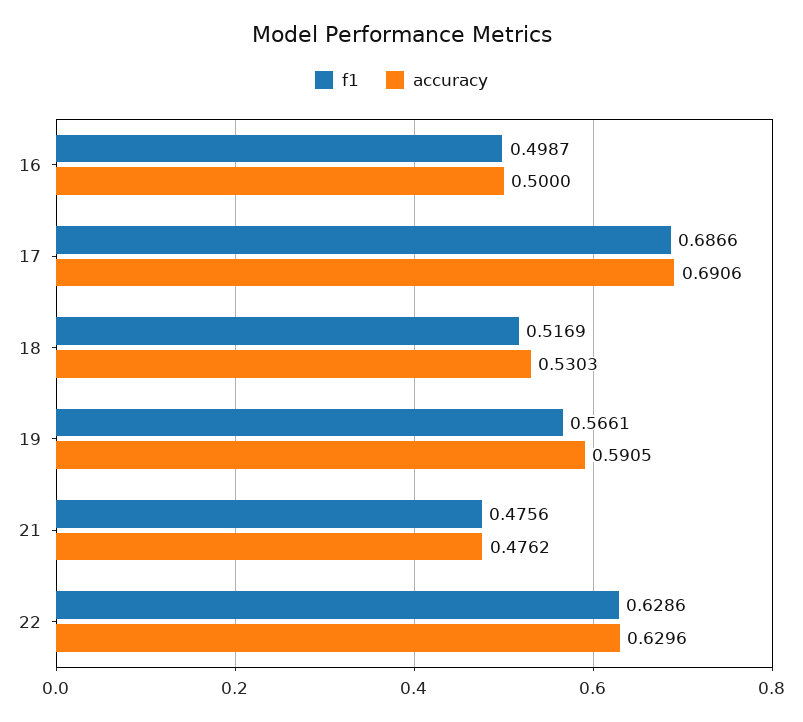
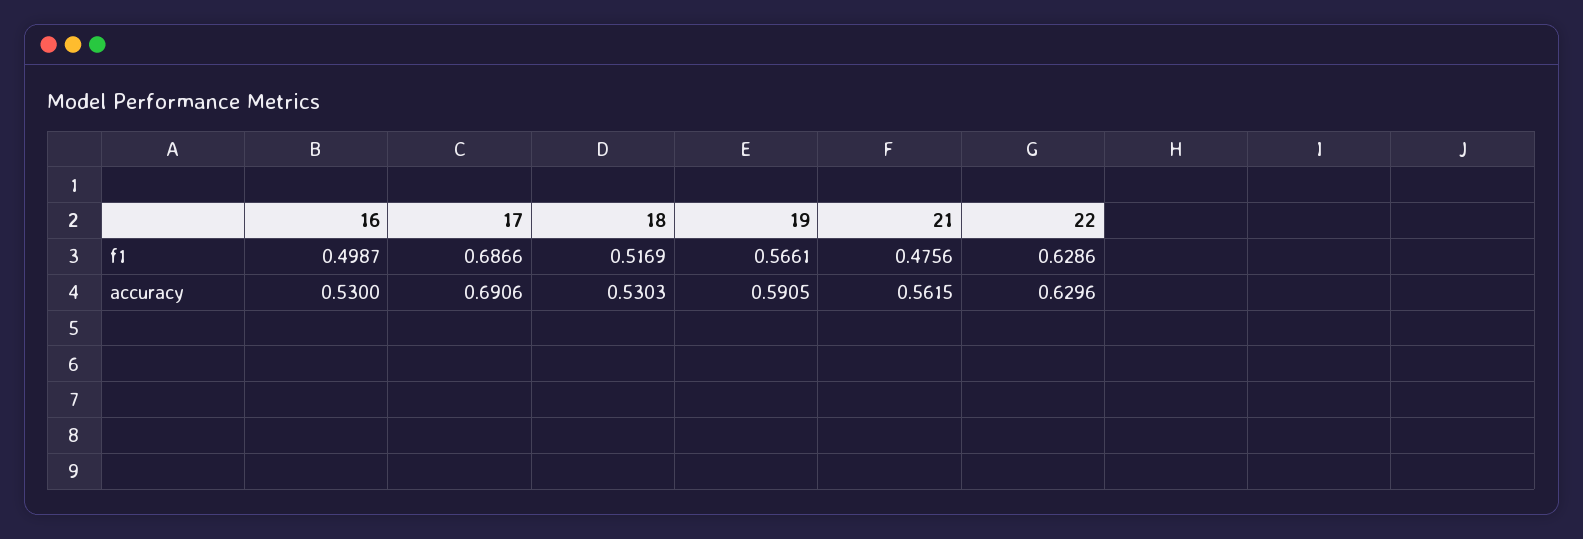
accuracy, 16: 0.5 -> 0.53
accuracy, 21: 0.4762 -> 0.5615

